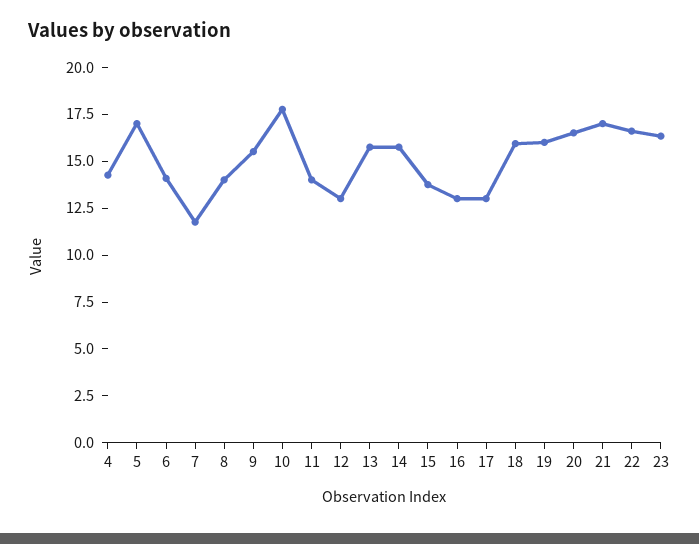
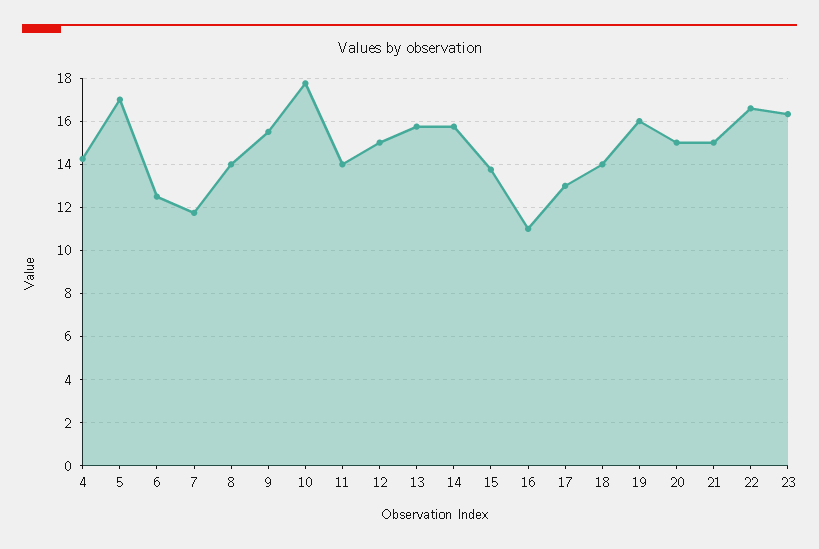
6: 14 -> 12.5
12: 13 -> 15
16: 13 -> 11
18: 16 -> 14
20: 16.5 -> 15
21: 17 -> 15

